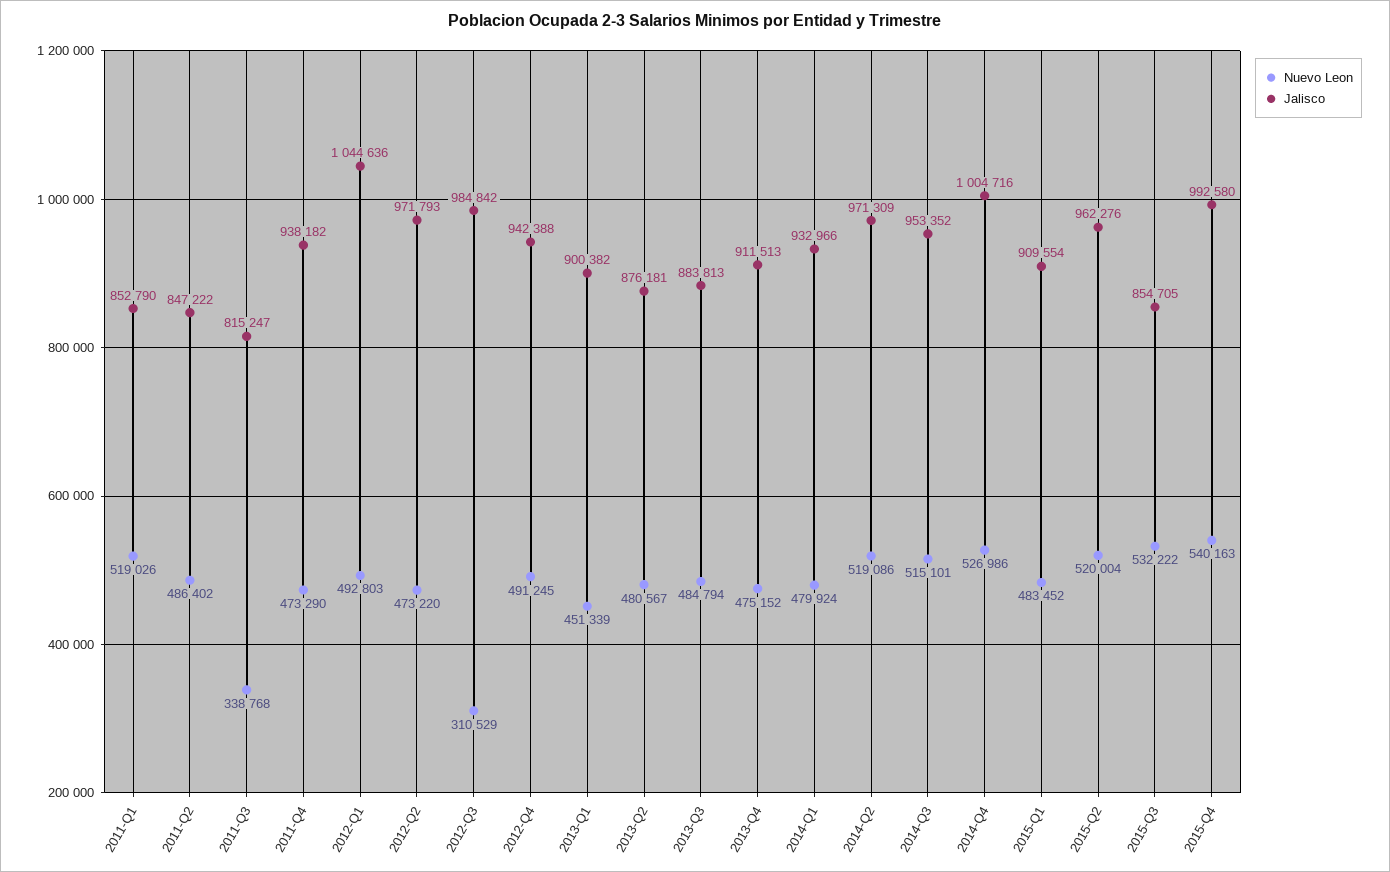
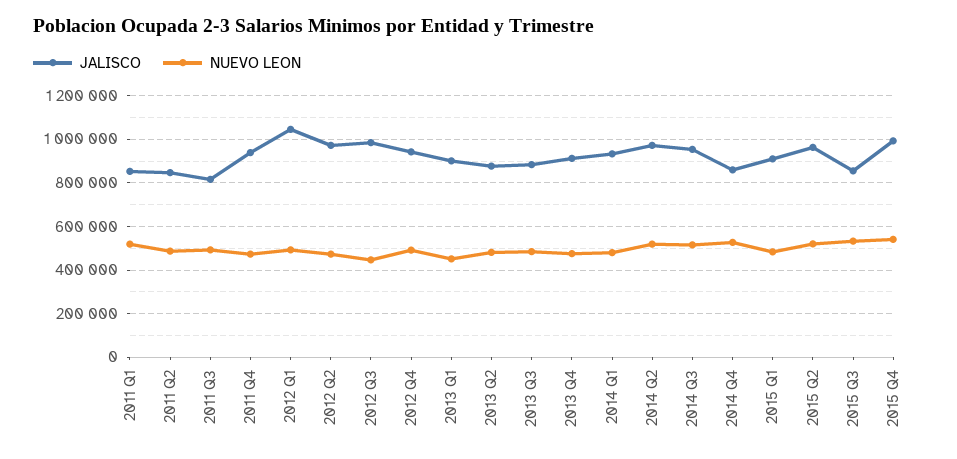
Nuevo Leon, 2011-Q3: 338768 -> 500000
Nuevo Leon, 2012-Q3: 310529 -> 450000
Jalisco, 2014-Q4: 1004716 -> 850000

